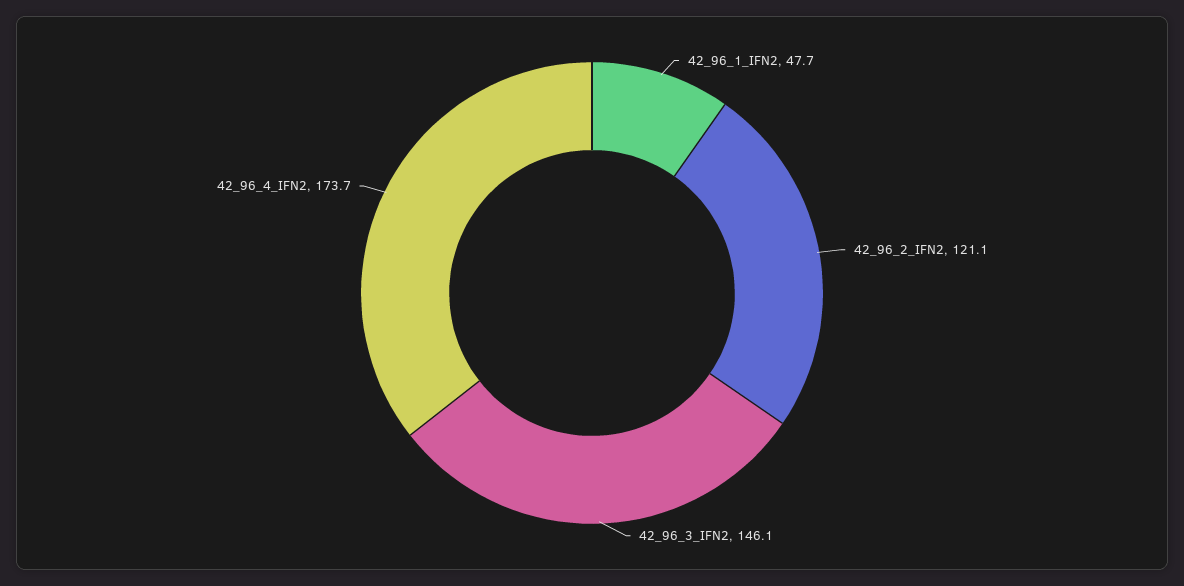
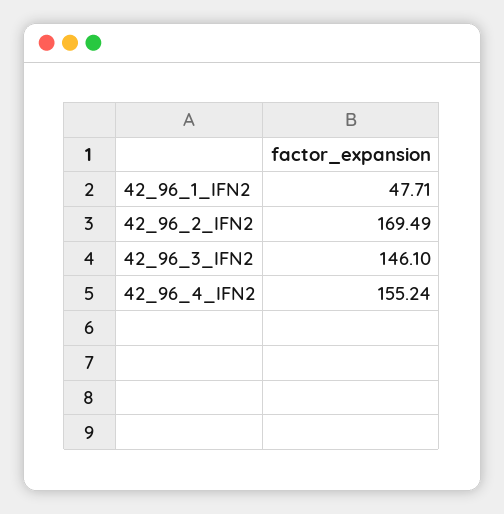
42_96_2_IFN2: 121.1 -> 169.49
42_96_4_IFN2: 173.7 -> 155.24

